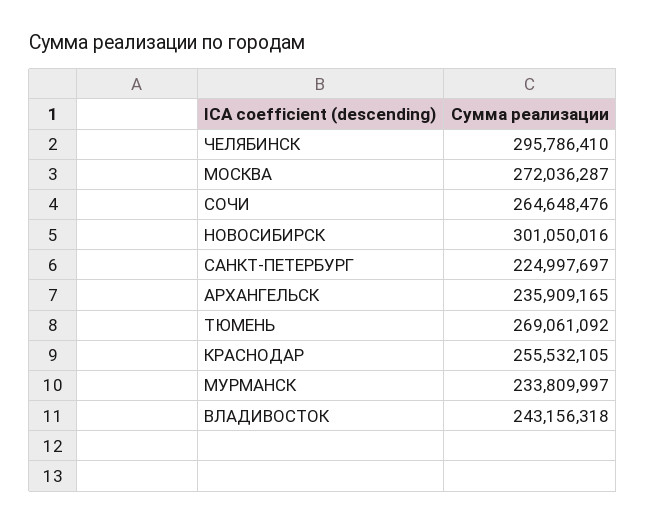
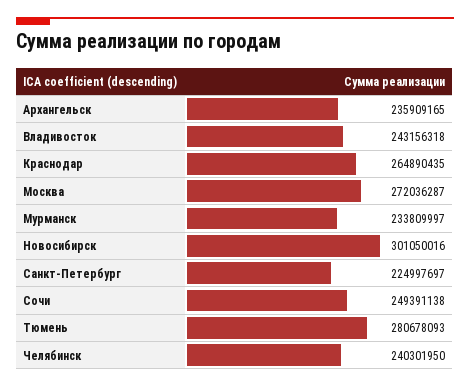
ЧЕЛЯБИНСК: 295786410 -> 240301950
СОЧИ: 264648476 -> 249391138
ТЮМЕНЬ: 269061092 -> 280678093
КРАСНОДАР: 255532105 -> 264890435

